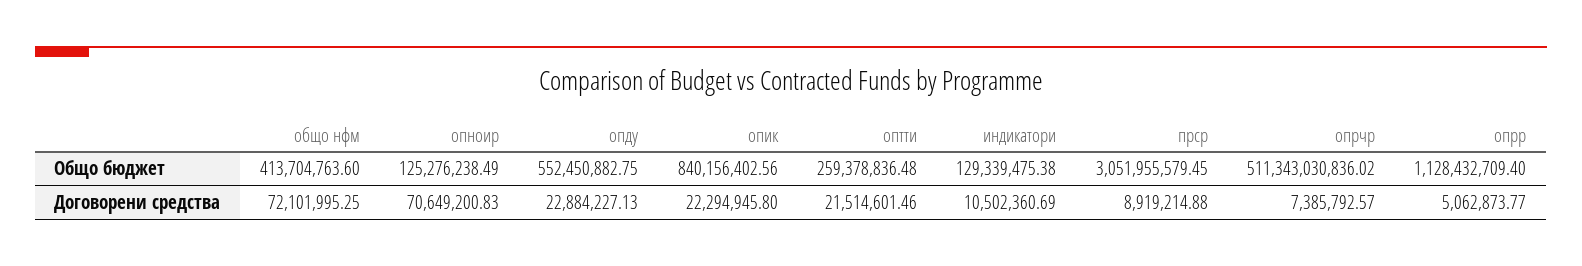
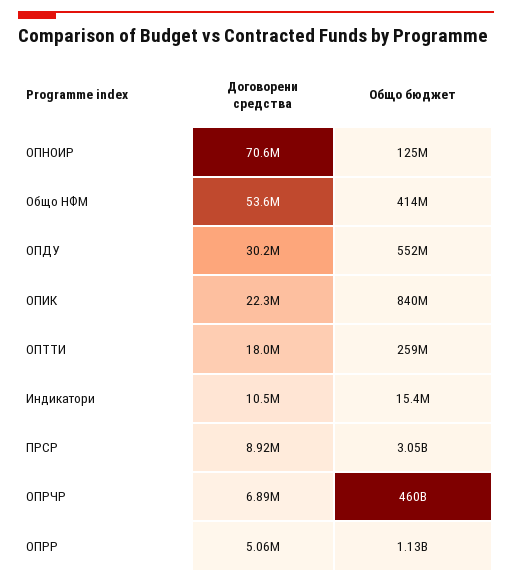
индикатори, Общо бюджет: 129339475.38 -> 15400000
опрчр, Общо бюджет: 511343030836.02 -> 460000000000
общо нфм, Договорени средства: 72101995.25 -> 53600000
опду, Договорени средства: 22884227.13 -> 30200000
оптти, Договорени средства: 21514601.46 -> 18000000
опрчр, Договорени средства: 7385792.57 -> 6890000

